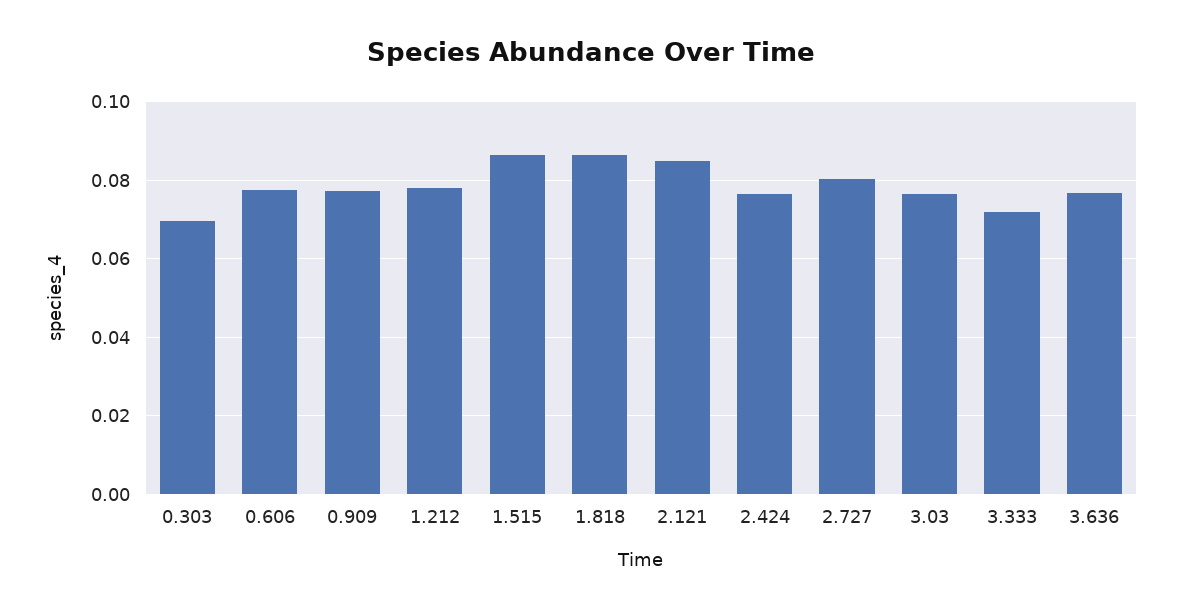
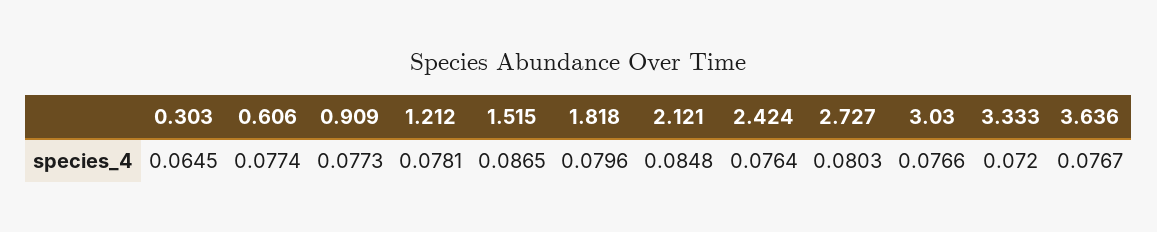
0.303: 0.07 -> 0.0645
1.818: 0.086 -> 0.0796

